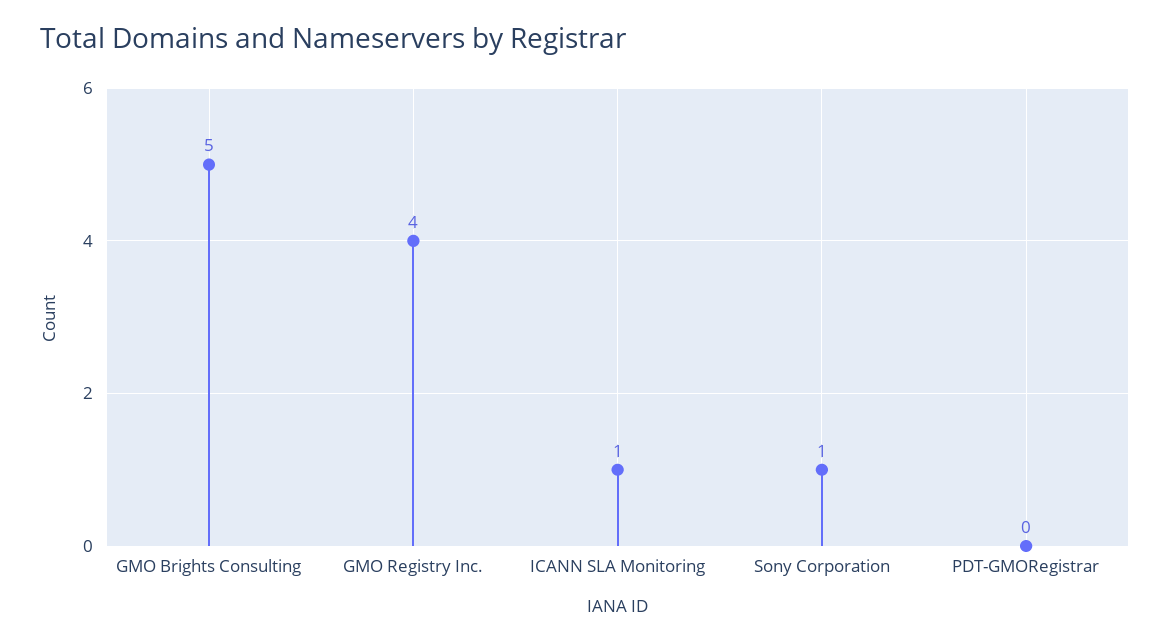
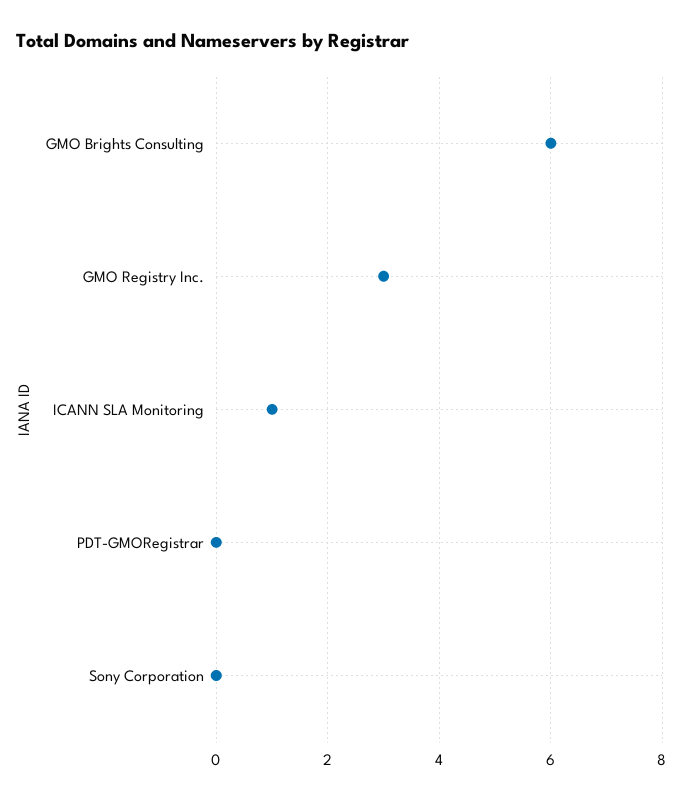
GMO Brights Consulting: 5 -> 6
GMO Registry Inc.: 4 -> 3
Sony Corporation: 1 -> 0

